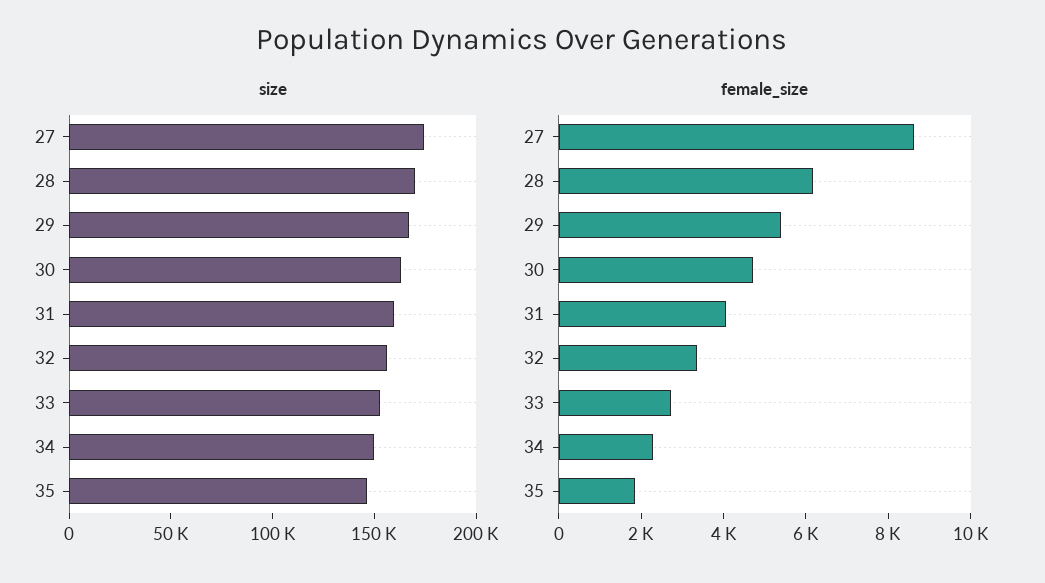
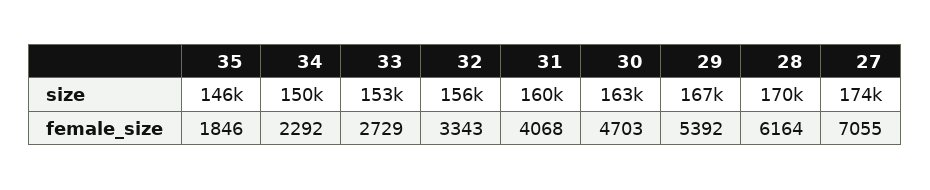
female_size, 27: 8500 -> 7055

